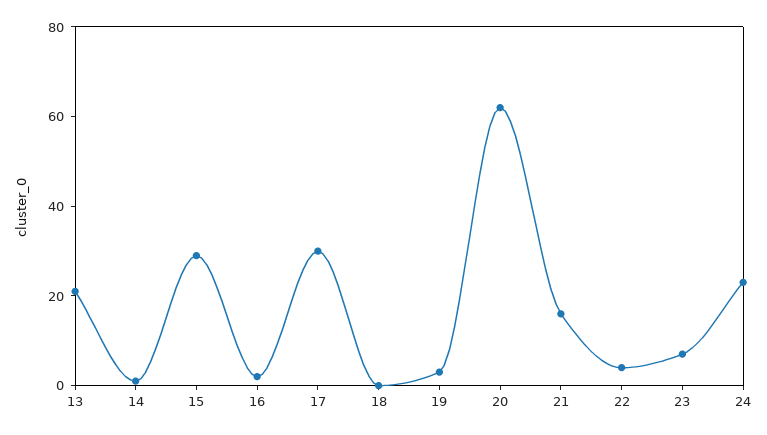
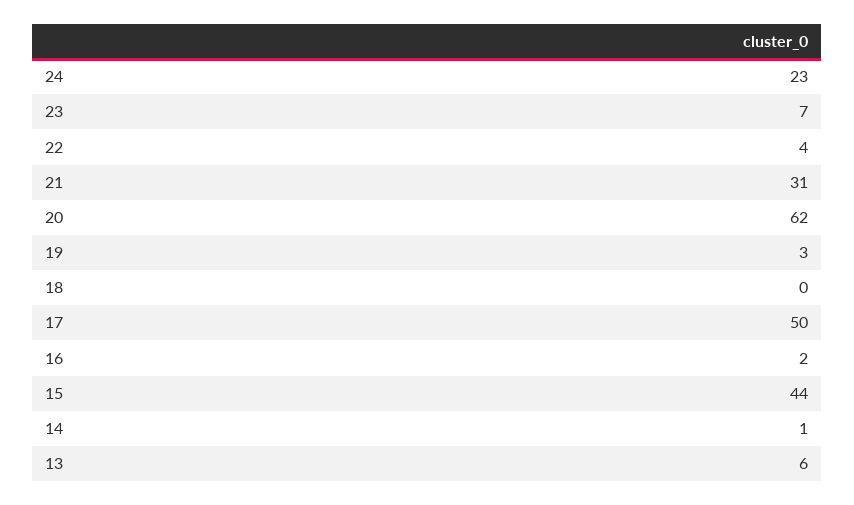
13: 20 -> 6
15: 30 -> 44
17: 30 -> 50
21: 15 -> 31

